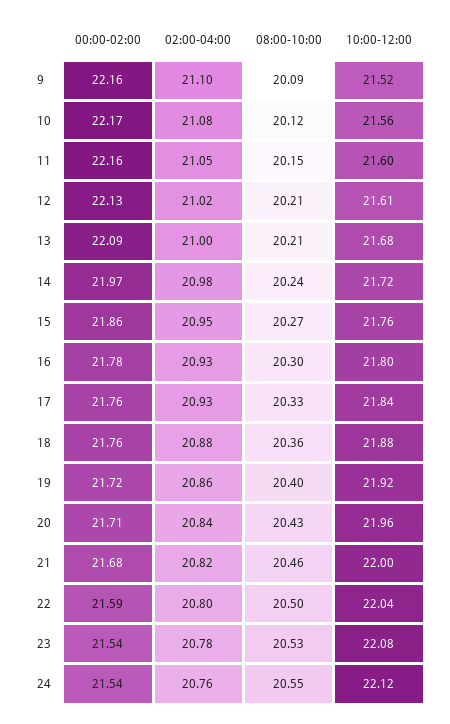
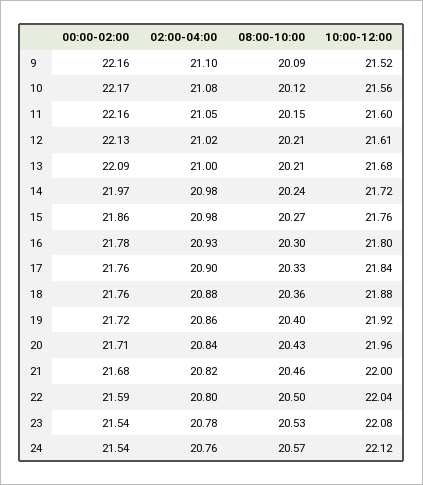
02:00-04:00, 15: 20.95 -> 20.98
02:00-04:00, 17: 20.93 -> 20.9
08:00-10:00, 24: 20.55 -> 20.57

